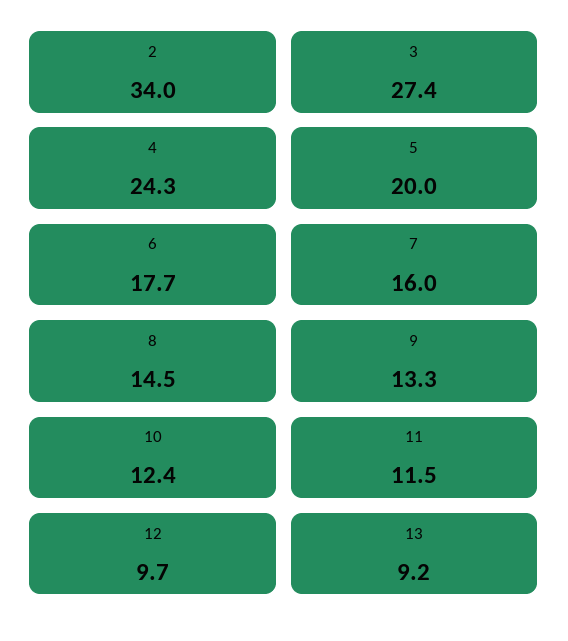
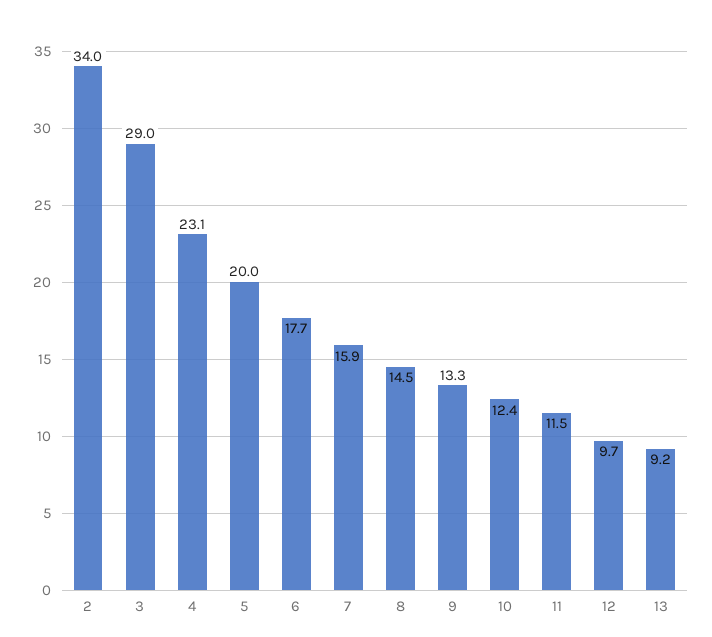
3: 27.4 -> 29
4: 24.3 -> 23.1
7: 16 -> 15.9

